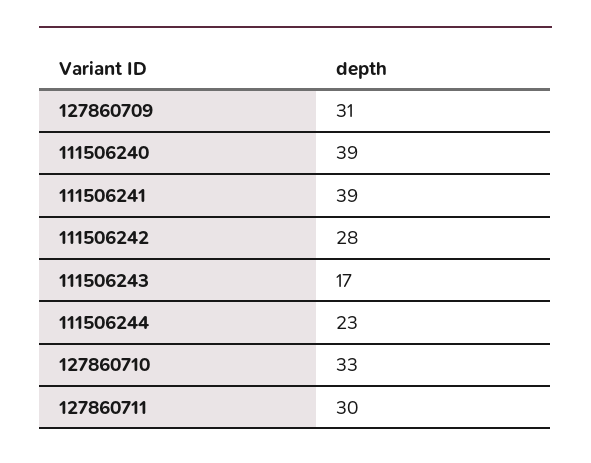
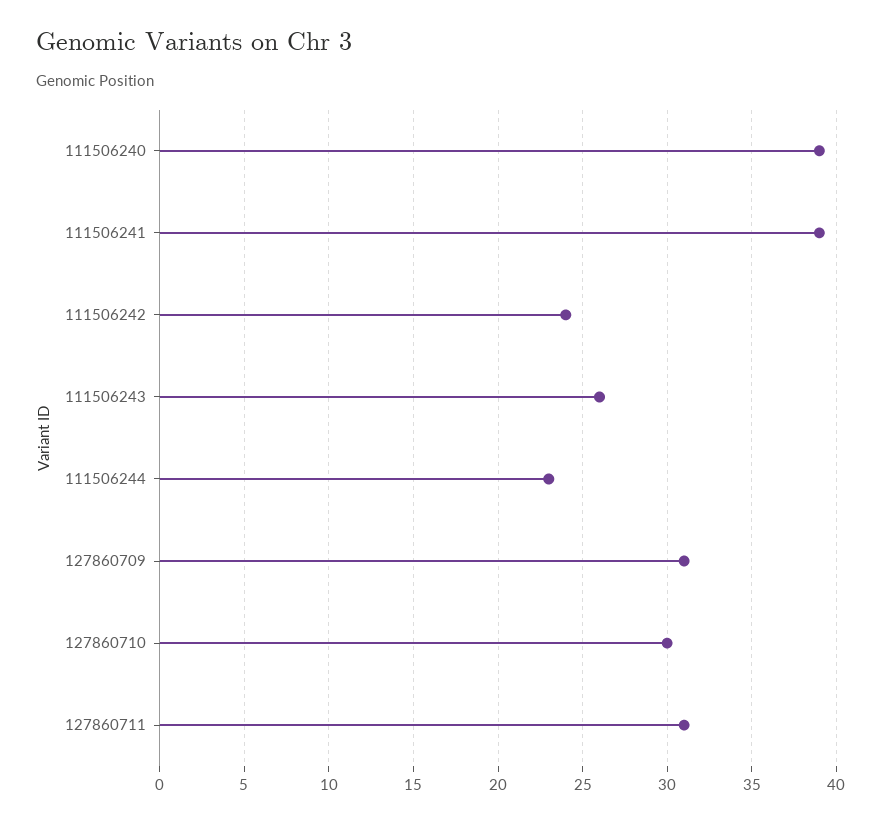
111506242: 28 -> 24
111506243: 17 -> 26
127860710: 33 -> 30
127860711: 30 -> 31

